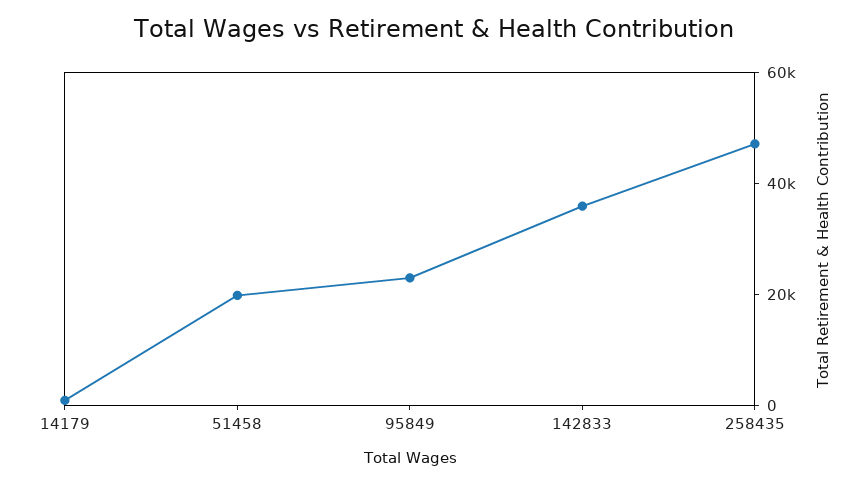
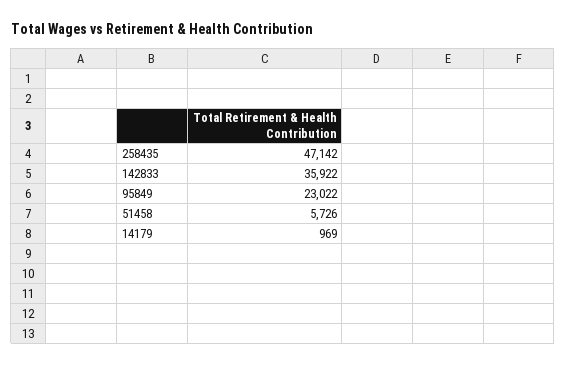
51458: 20000 -> 5726

